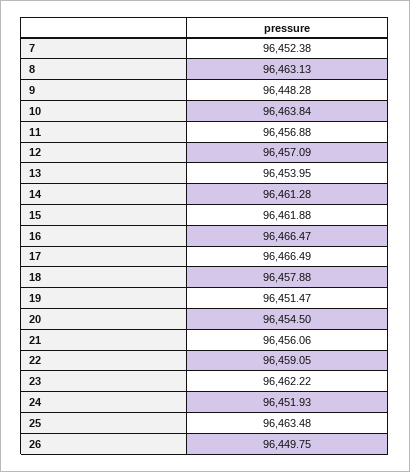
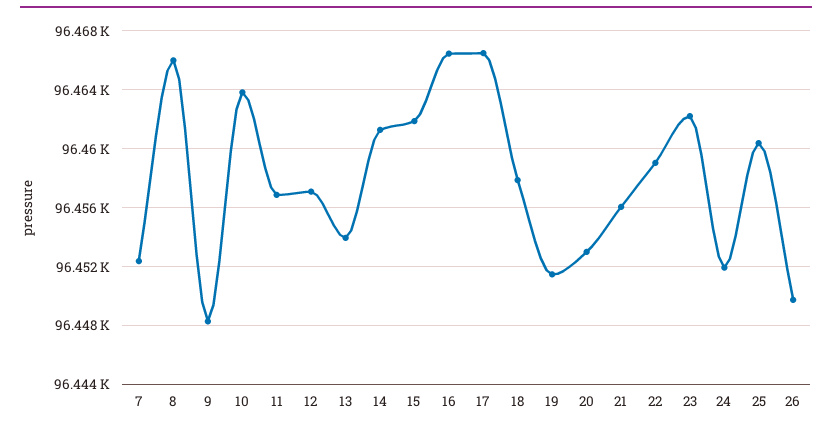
8: 96463.13 -> 96466
20: 96454.5 -> 96453
25: 96463.48 -> 96460.5

